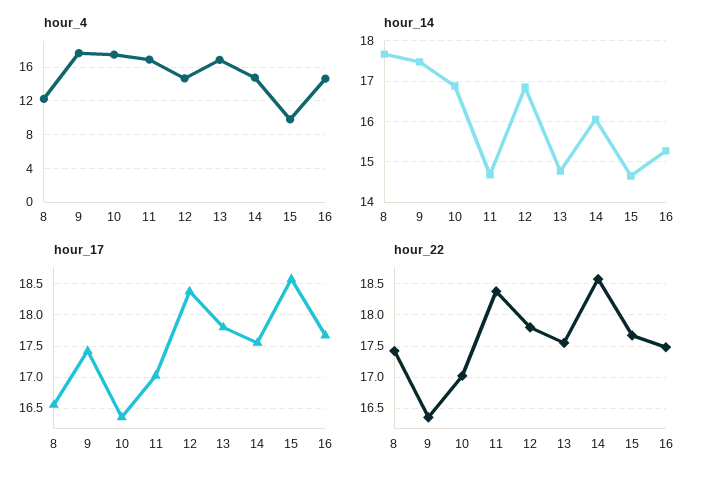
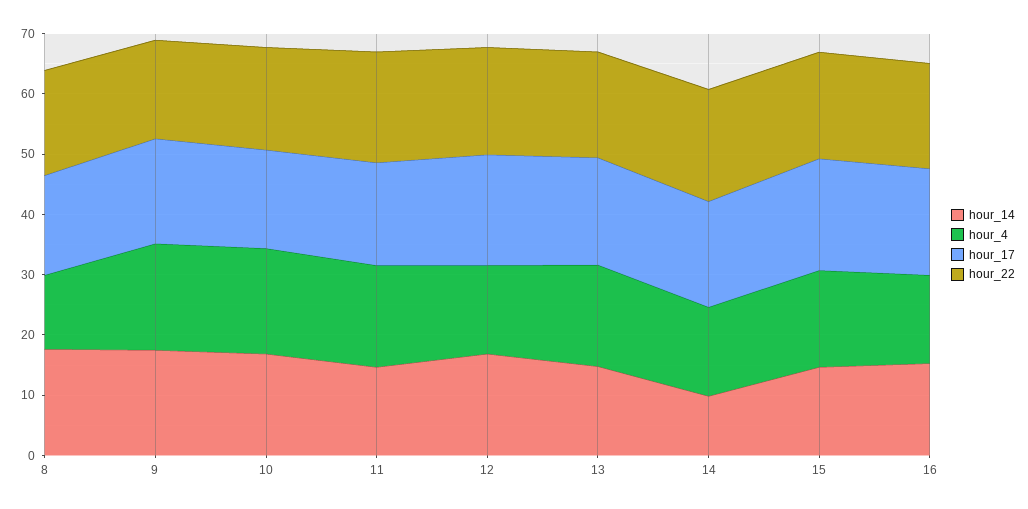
hour_4, 15: 10 -> 16
hour_14, 14: 16 -> 10

